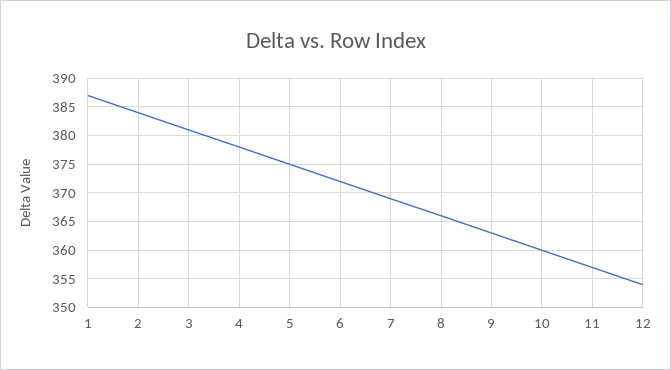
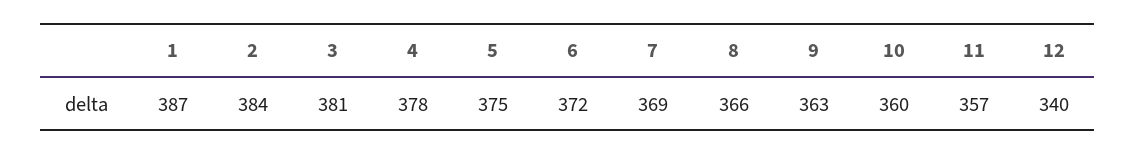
12: 355 -> 340

